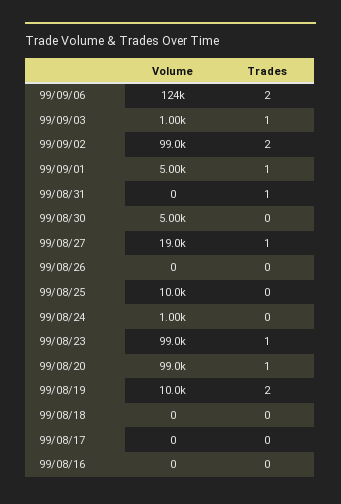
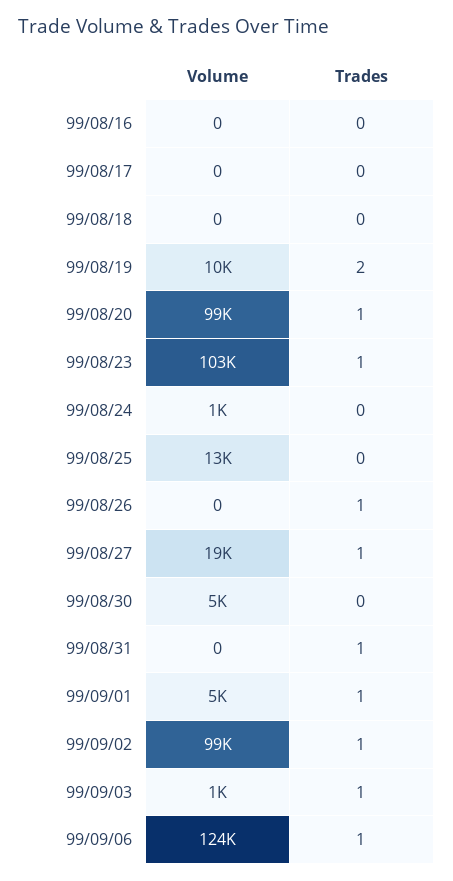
Trades, 99/09/06: 2 -> 1
Trades, 99/09/02: 2 -> 1
Trades, 99/08/26: 0 -> 1
Volume, 99/08/25: 10000 -> 13000
Volume, 99/08/23: 99000 -> 103000

